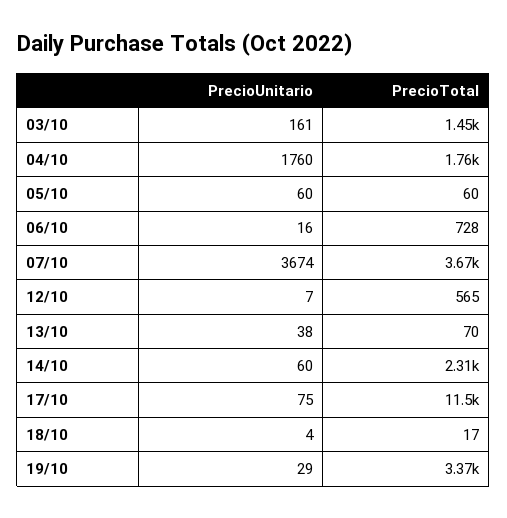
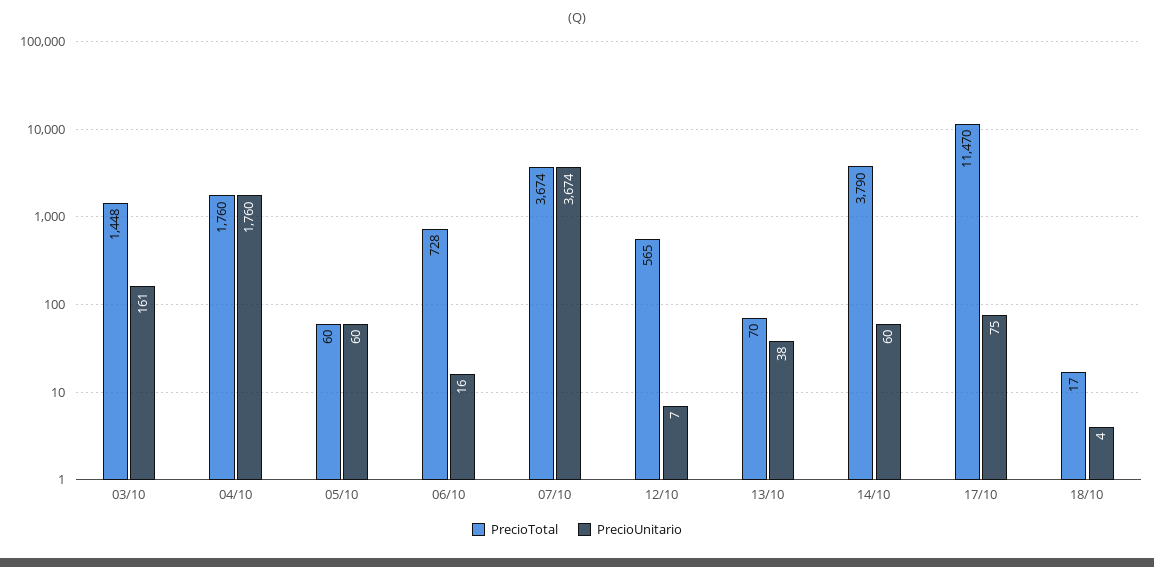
PrecioTotal, 14/10: 2310 -> 3790
PrecioUnitario, 19/10: 29 -> none
PrecioTotal, 19/10: 3370 -> none

